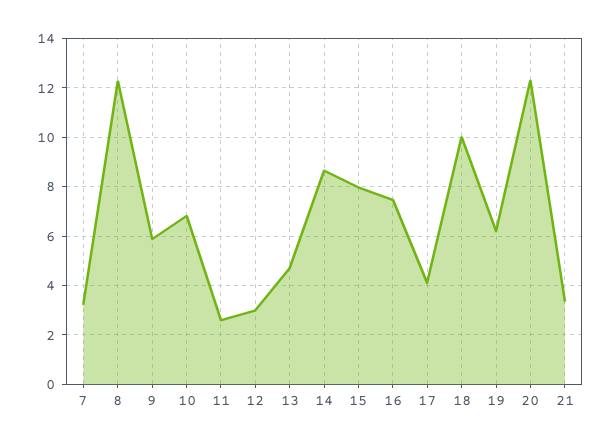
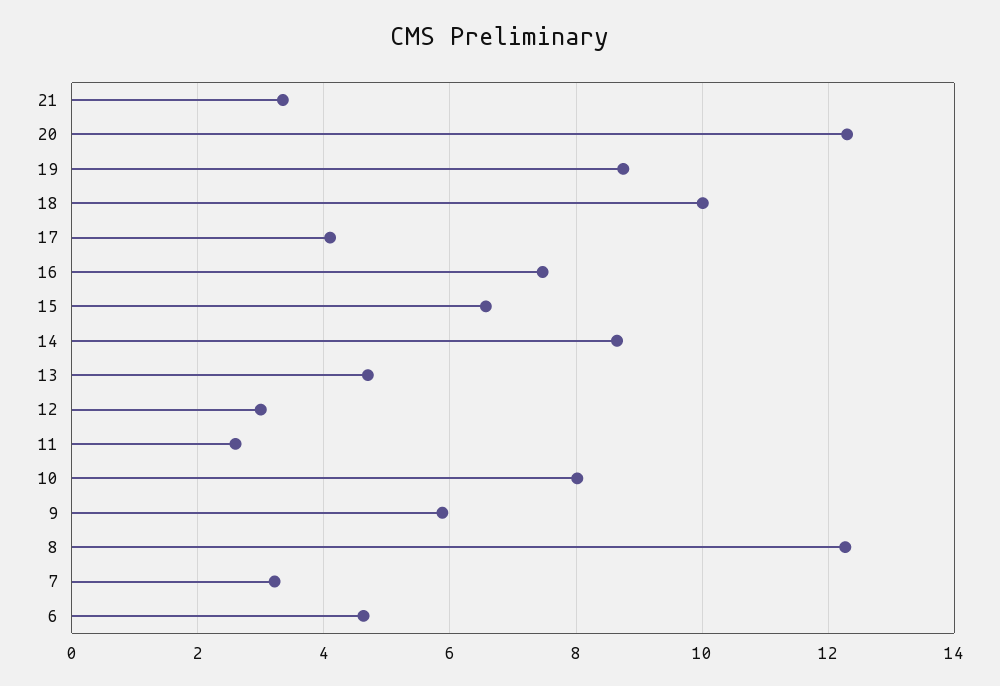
10: 6.75 -> 8
15: 8 -> 6.6
19: 6.25 -> 8.8
6: none -> 4.6

